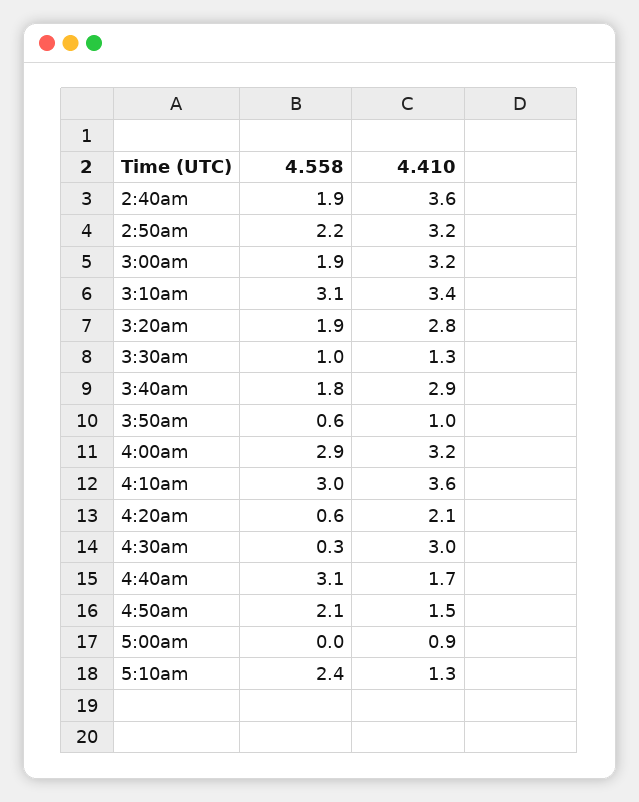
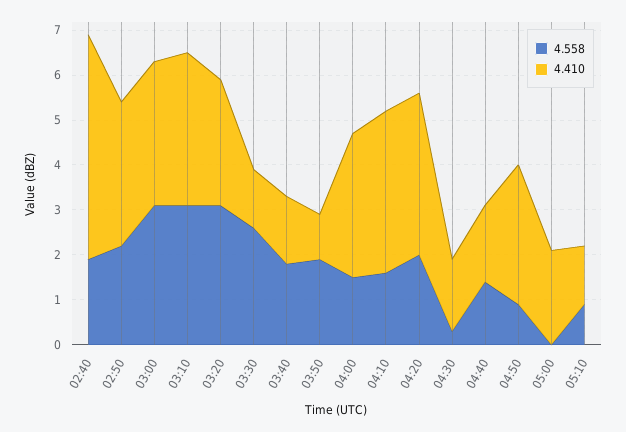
4.410, 2:40am: 3.6 -> 5
4.558, 3:00am: 1.9 -> 3
4.558, 3:20am: 1.9 -> 3
4.558, 3:30am: 1 -> 2.5
4.410, 3:40am: 2.9 -> 1.5
4.558, 3:50am: 0.6 -> 2
4.558, 4:00am: 2.9 -> 1.5
4.558, 4:10am: 3 -> 1.5
4.558, 4:20am: 0.6 -> 2
4.410, 4:20am: 2.1 -> 3.5
4.410, 4:30am: 3 -> 1.5
4.558, 4:40am: 3.1 -> 1.5
4.558, 4:50am: 2.1 -> 1
4.410, 4:50am: 1.5 -> 3
4.410, 5:00am: 0.9 -> 2
4.558, 5:10am: 2.4 -> 1

